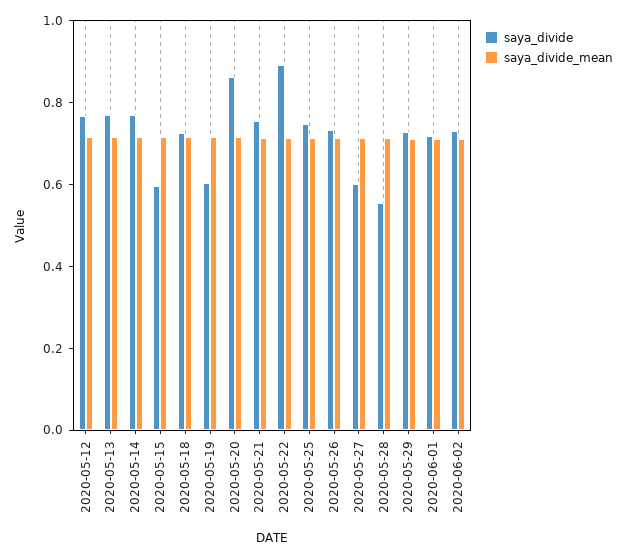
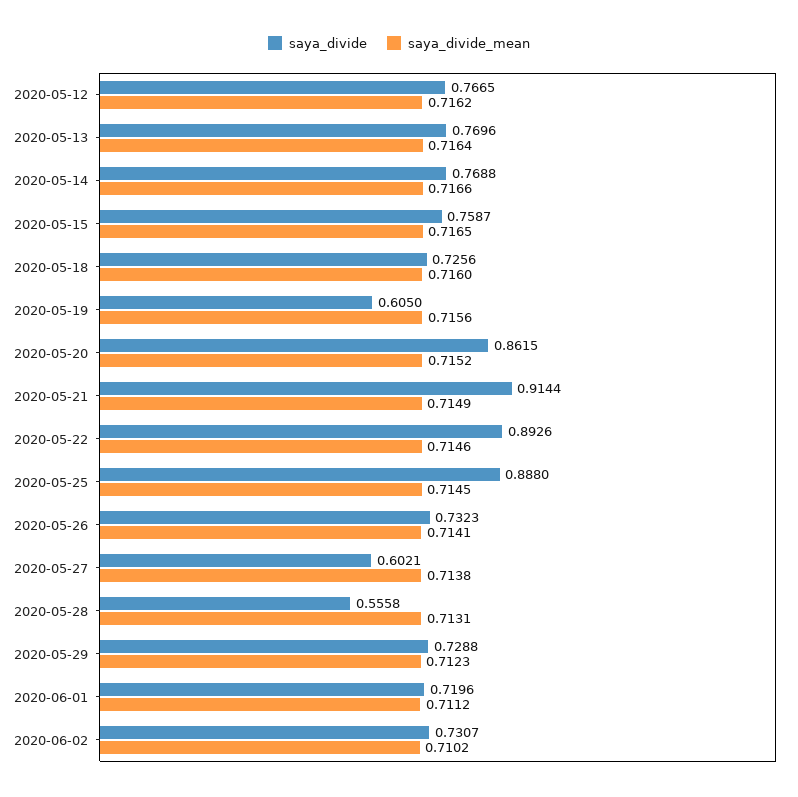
saya_divide, 2020-05-15: 0.6 -> 0.7587
saya_divide, 2020-05-21: 0.75 -> 0.9144
saya_divide, 2020-05-25: 0.75 -> 0.888

